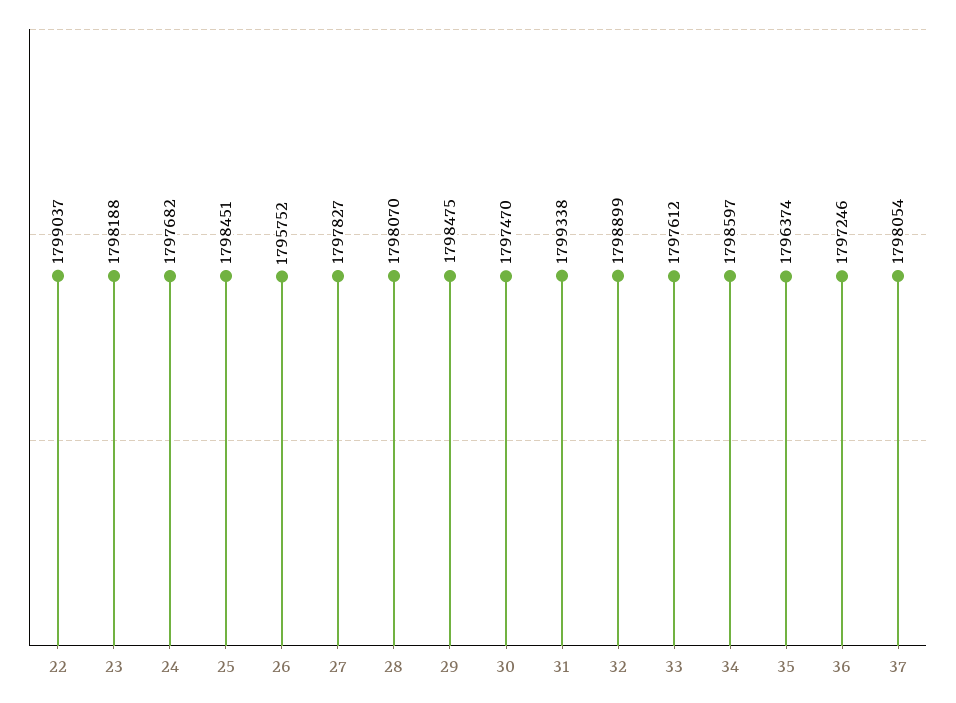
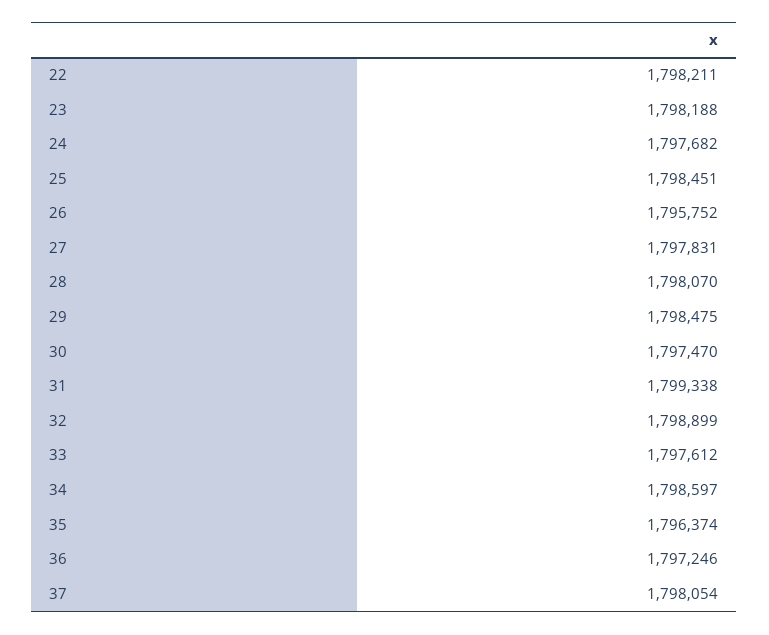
22: 1799037 -> 1798211
27: 1797827 -> 1797831

